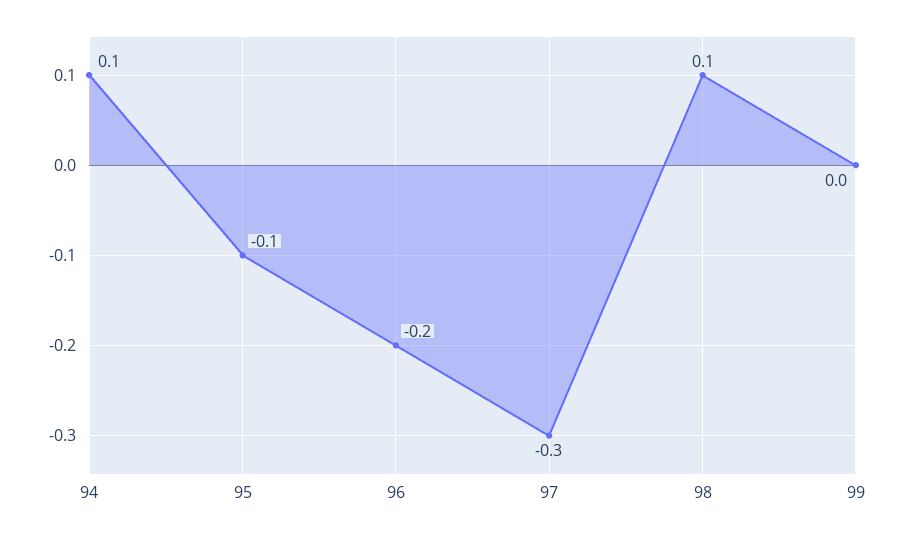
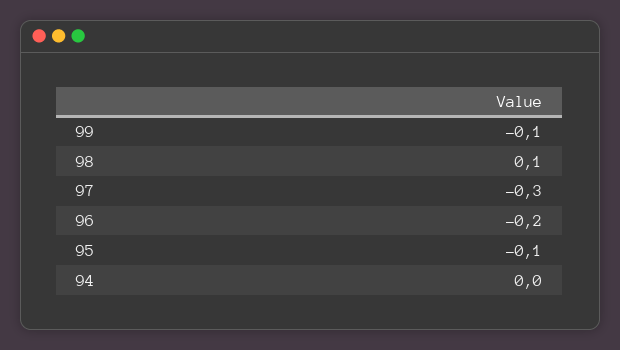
94: 0.1 -> 0
99: 0 -> -0.1

